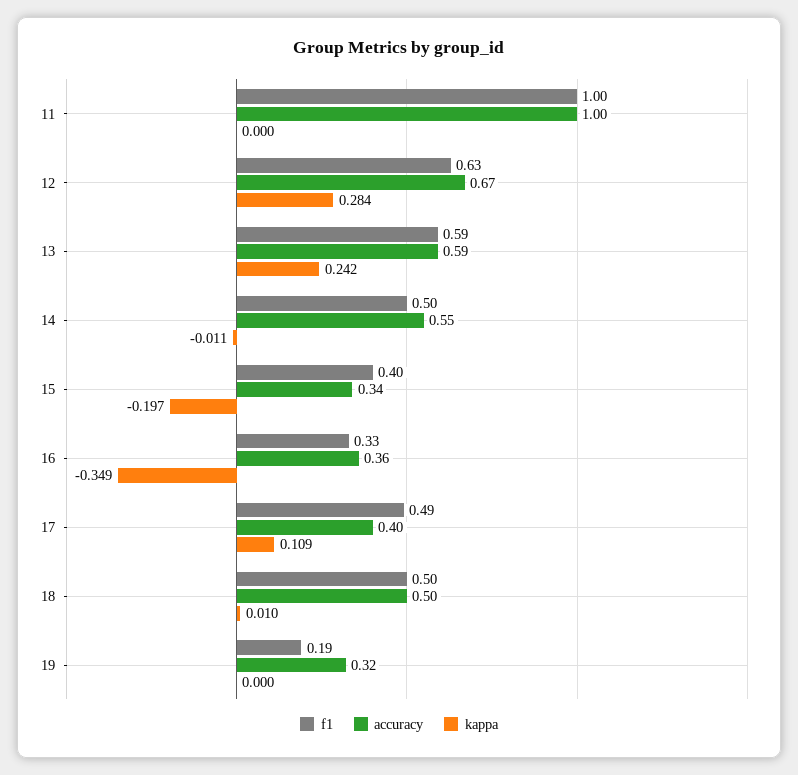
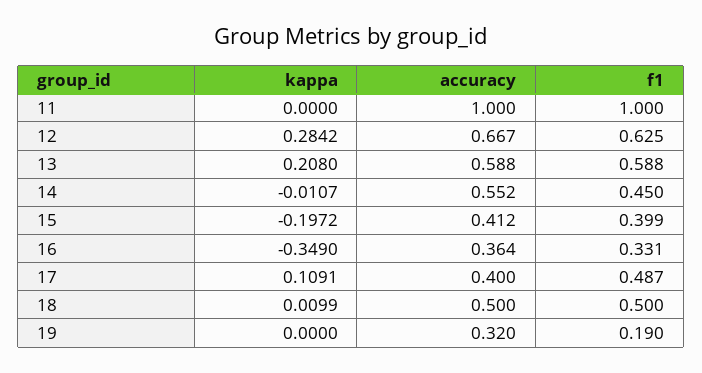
kappa, 13: 0.242 -> 0.208
f1, 14: 0.5 -> 0.45
accuracy, 15: 0.34 -> 0.412

